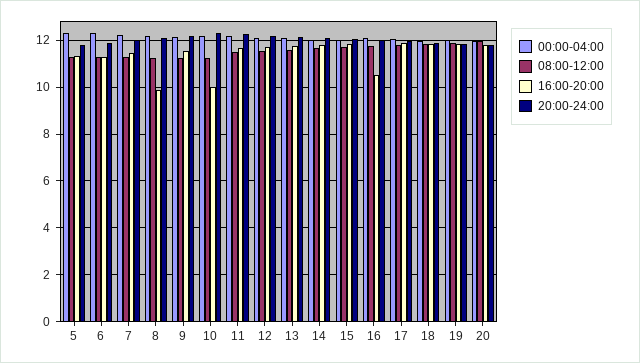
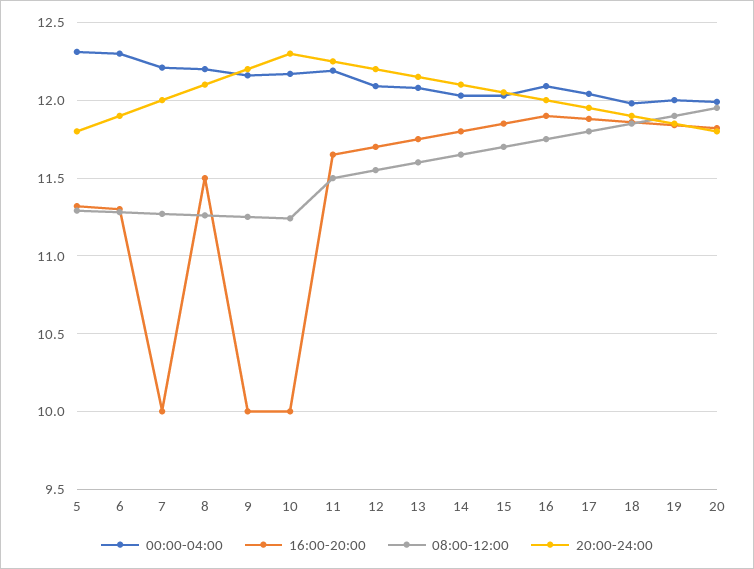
16:00-20:00, 7: 11.5 -> 10
16:00-20:00, 8: 10 -> 11.5
16:00-20:00, 9: 11.5 -> 10
16:00-20:00, 16: 10.5 -> 11.9

